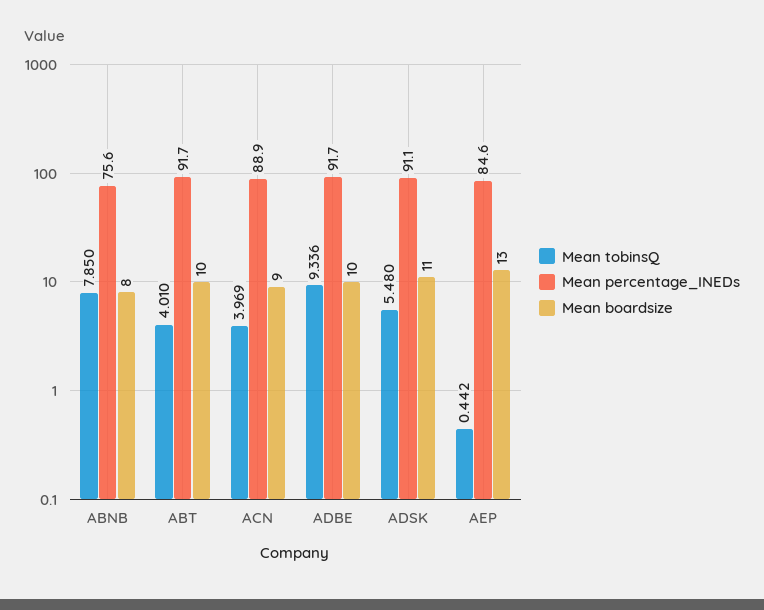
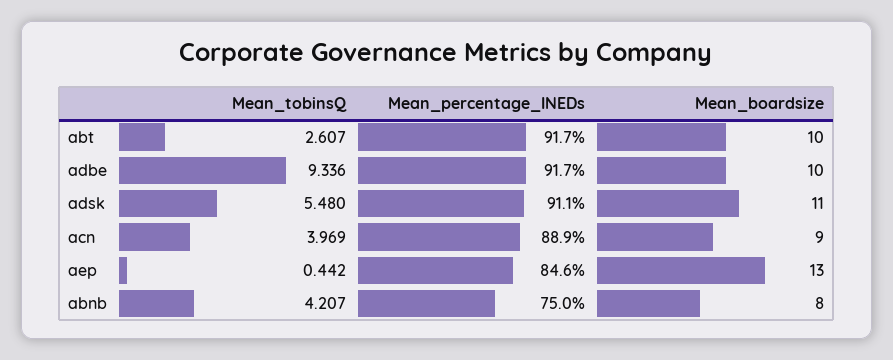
Mean tobinsQ, ABNB: 7.85 -> 4.207
Mean percentage_INEDs, ABNB: 75.6 -> 75
Mean tobinsQ, ABT: 4.01 -> 2.607

